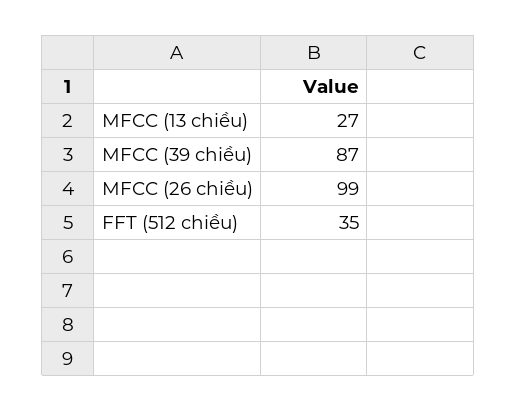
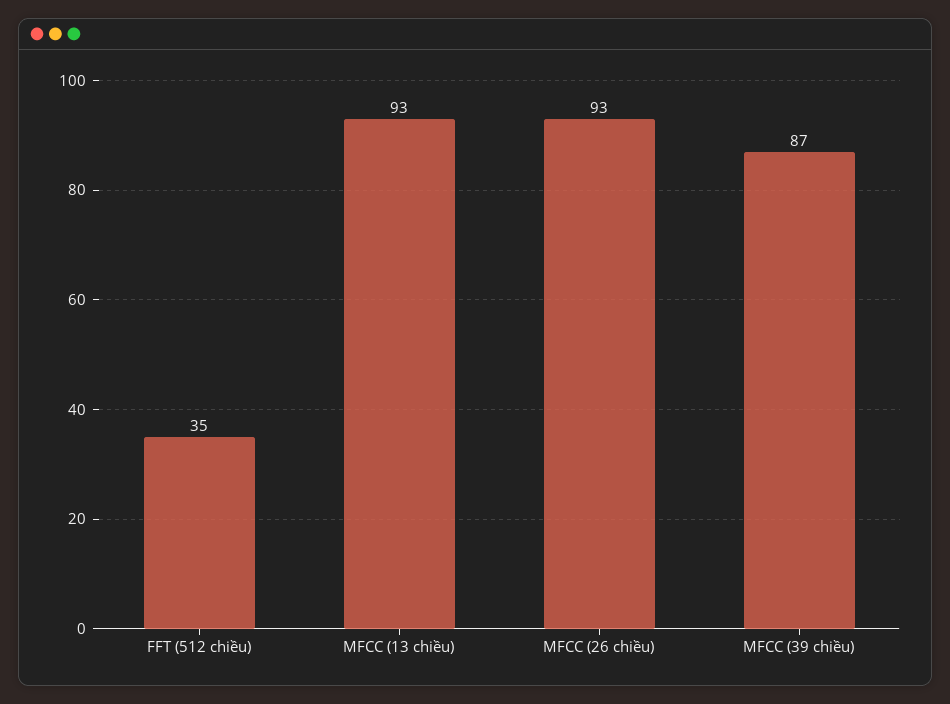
MFCC (13 chiều): 27 -> 93
MFCC (26 chiều): 99 -> 93

